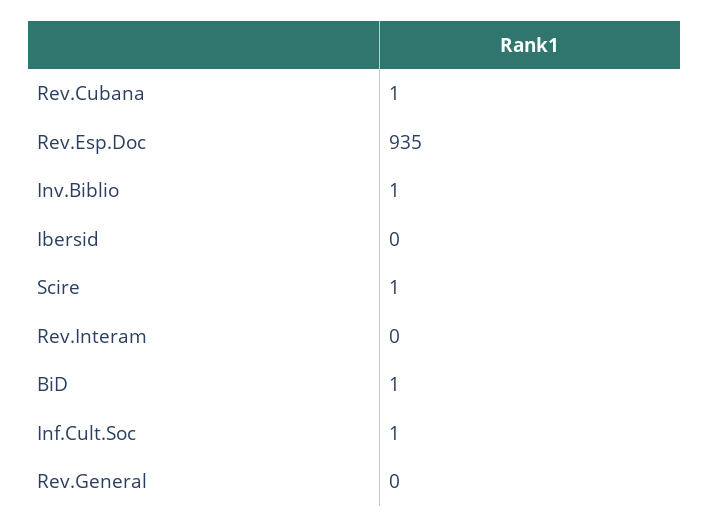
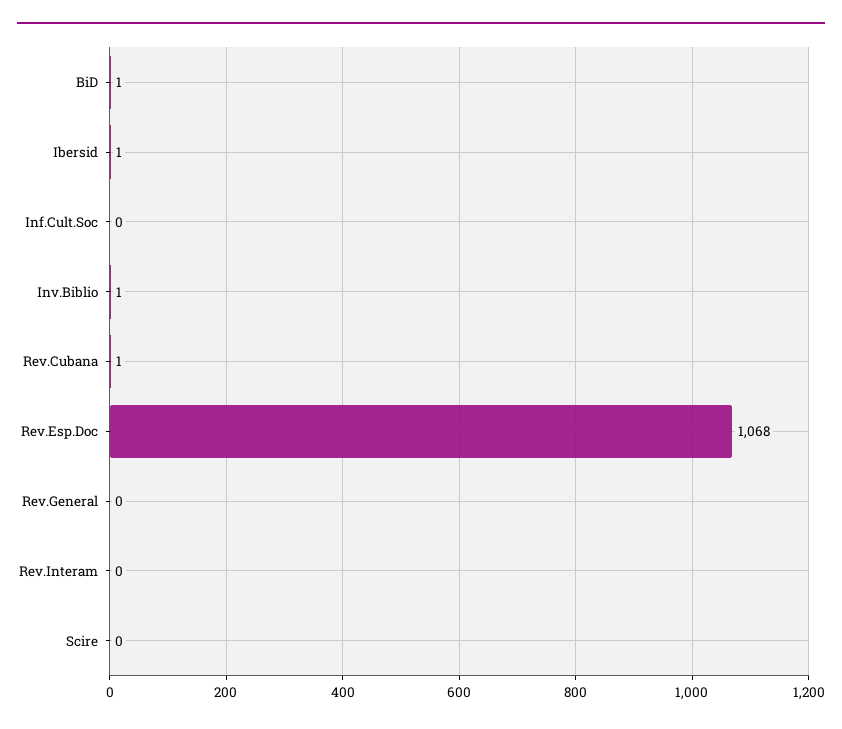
Rev.Esp.Doc: 935 -> 1068
Ibersid: 0 -> 1
Scire: 1 -> 0
Inf.Cult.Soc: 1 -> 0

